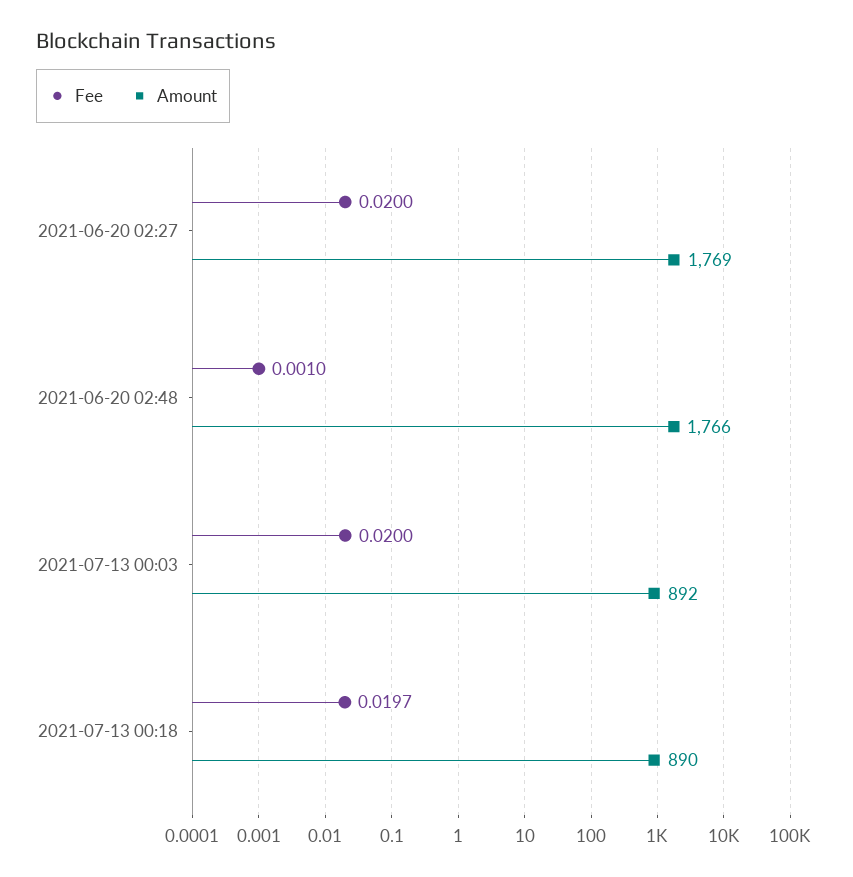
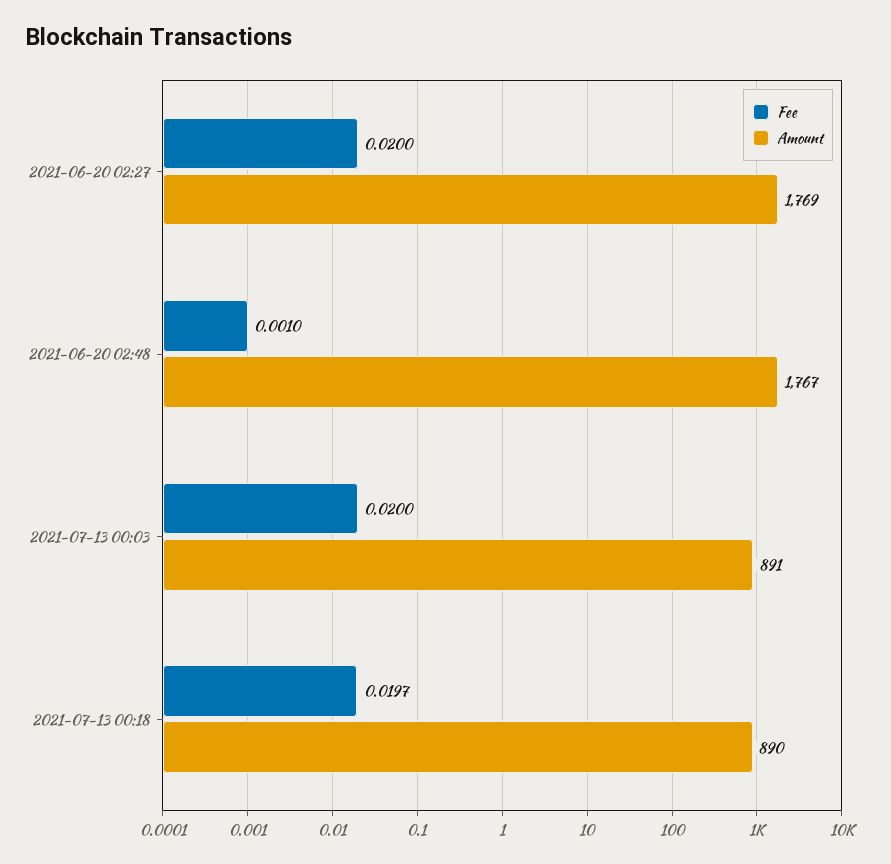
Amount, 2021-06-20 02:48: 1766 -> 1767
Amount, 2021-07-13 00:03: 892 -> 891

